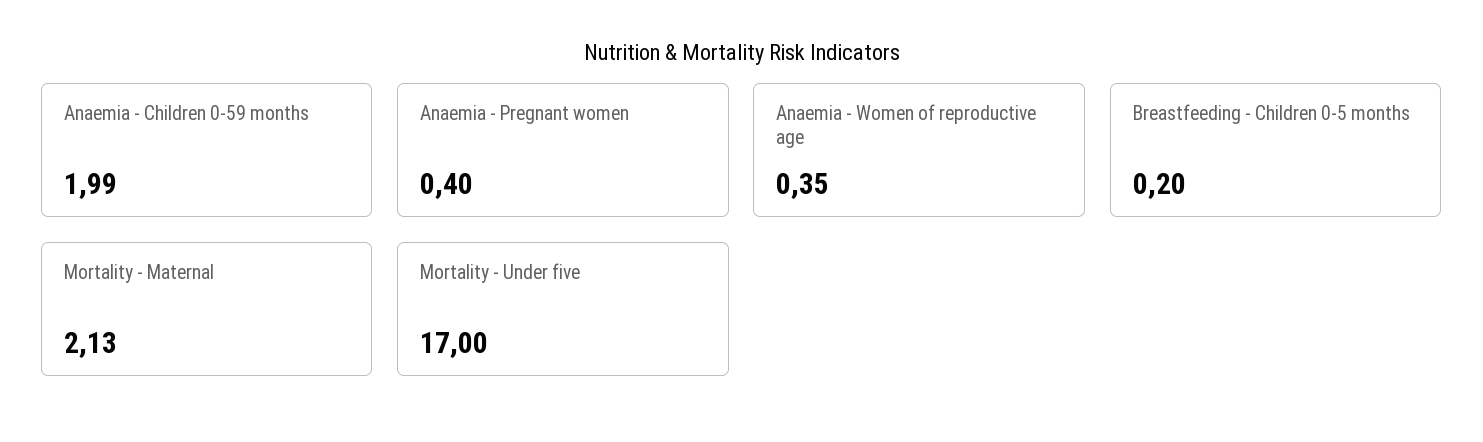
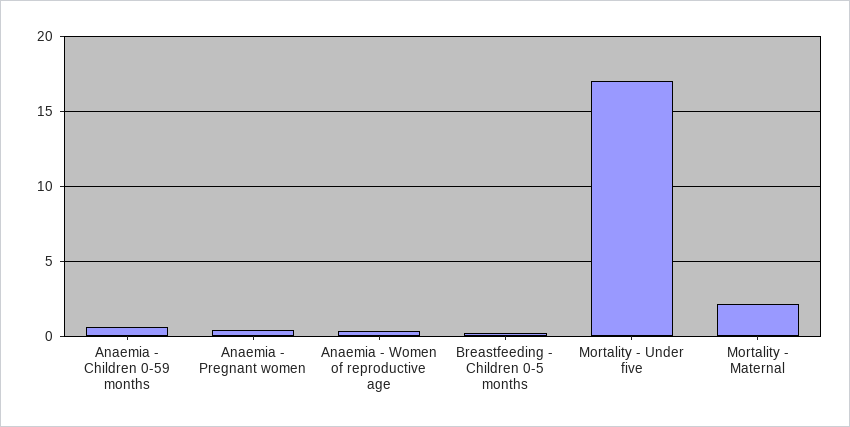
Anaemia - Children 0-59 months: 1.99 -> 0.5

